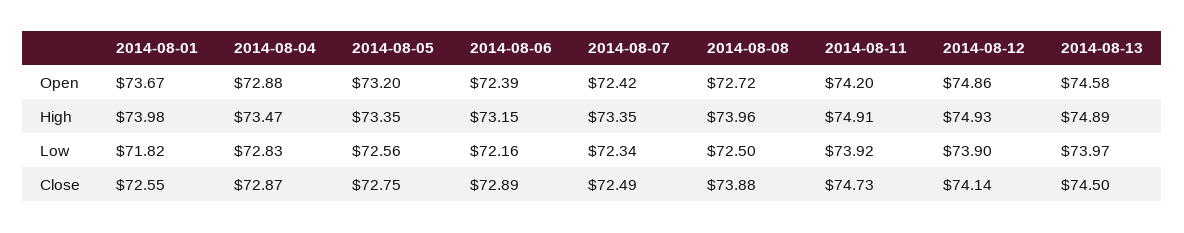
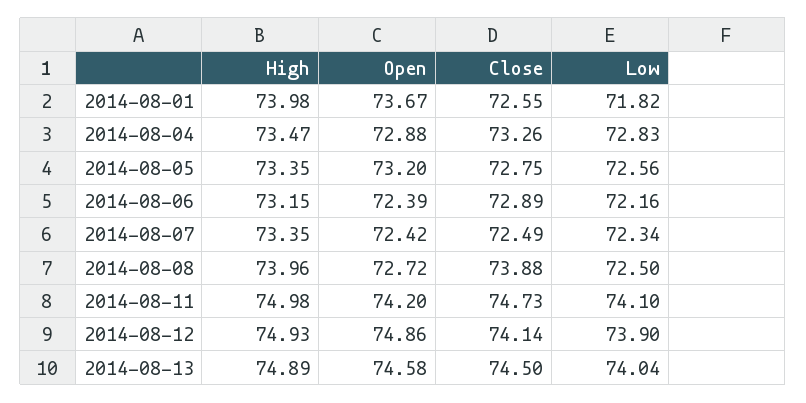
2014-08-11, High: 74.91 -> 74.98
2014-08-11, Low: 73.92 -> 74.1
2014-08-13, Low: 73.97 -> 74.04
2014-08-04, Close: 72.87 -> 73.26

